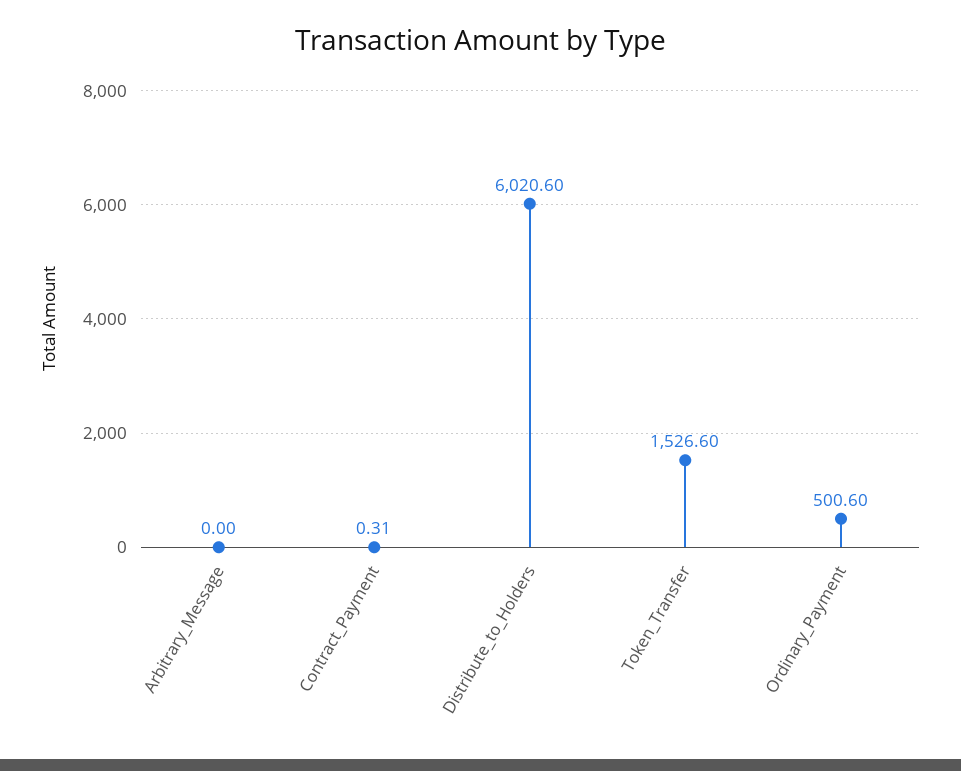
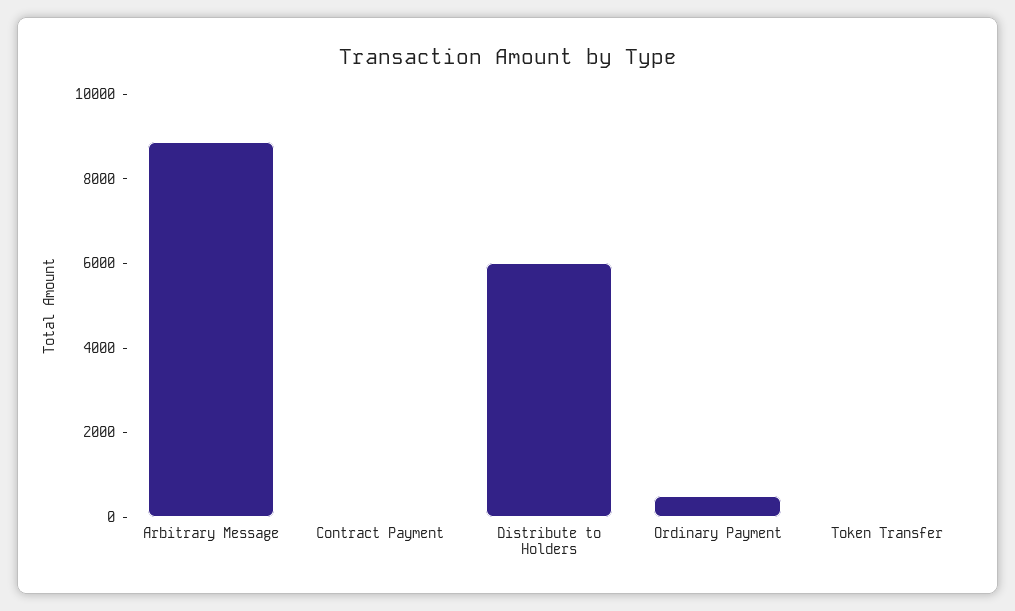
Arbitrary_Message: 0 -> 9000
Token_Transfer: 1526.6 -> 0

